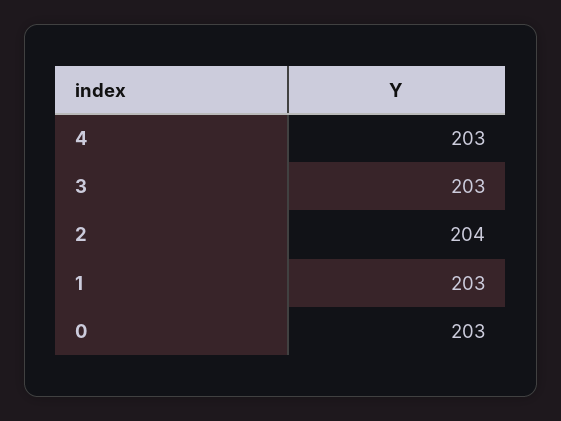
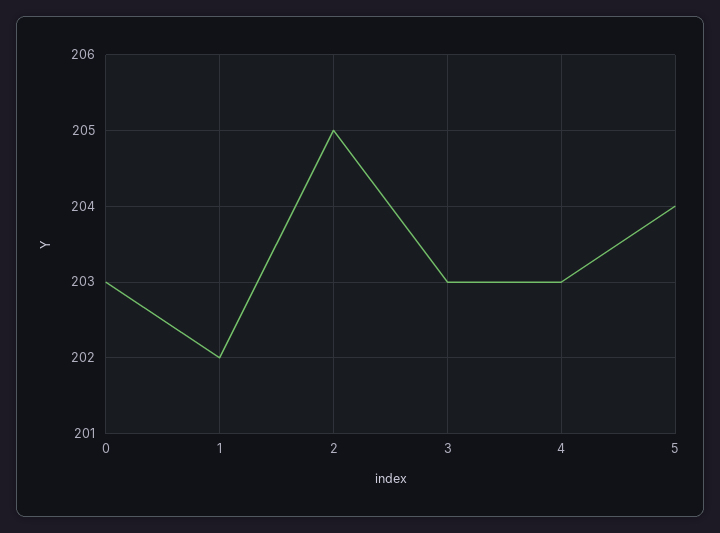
2: 204 -> 205
1: 203 -> 202
5: none -> 204

